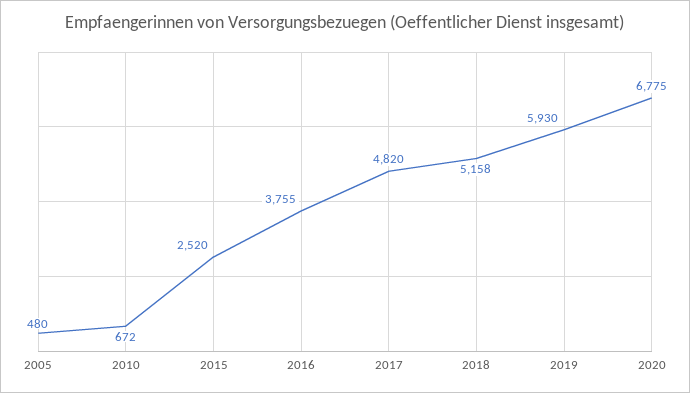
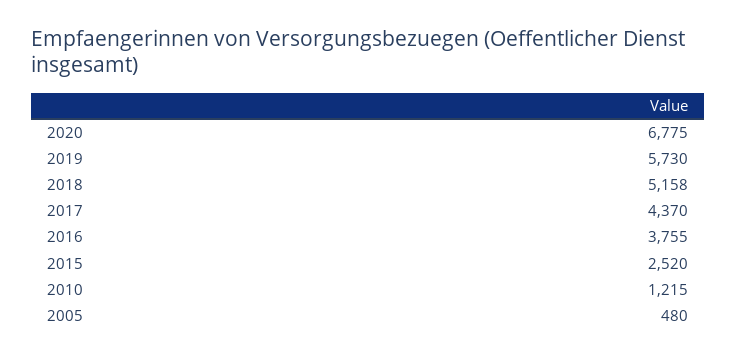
2010: 672 -> 1215
2017: 4820 -> 4370
2019: 5930 -> 5730

